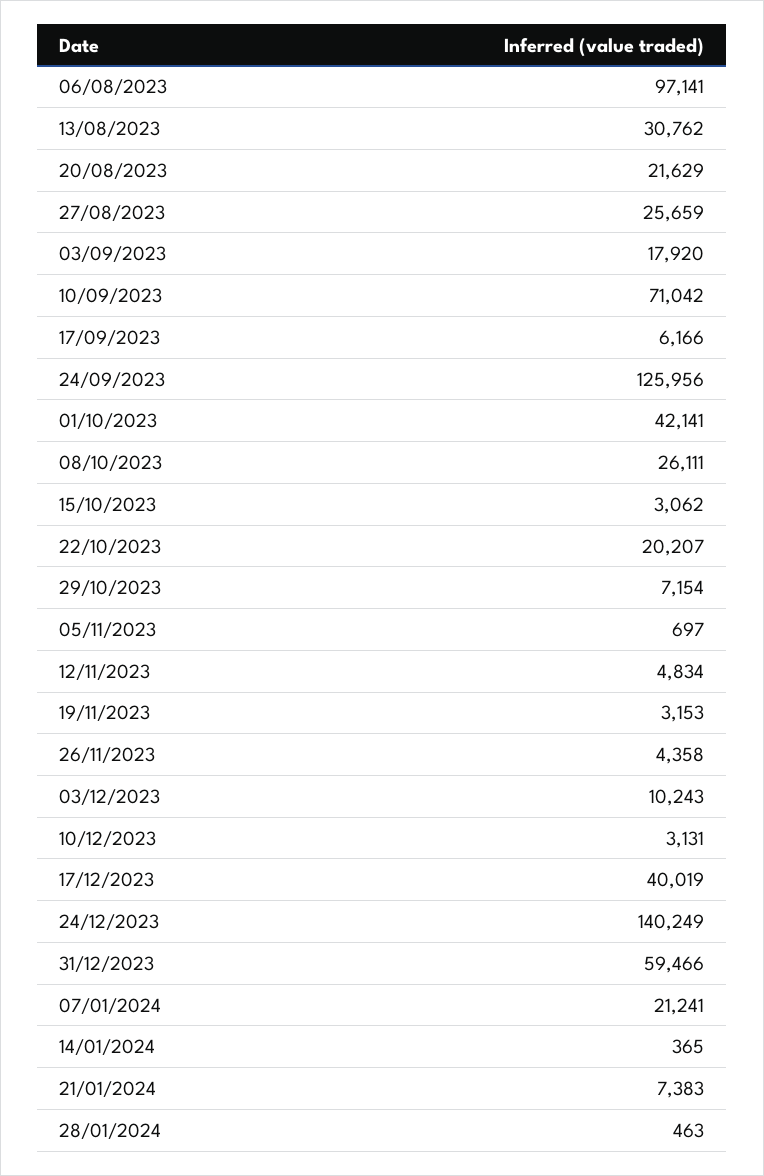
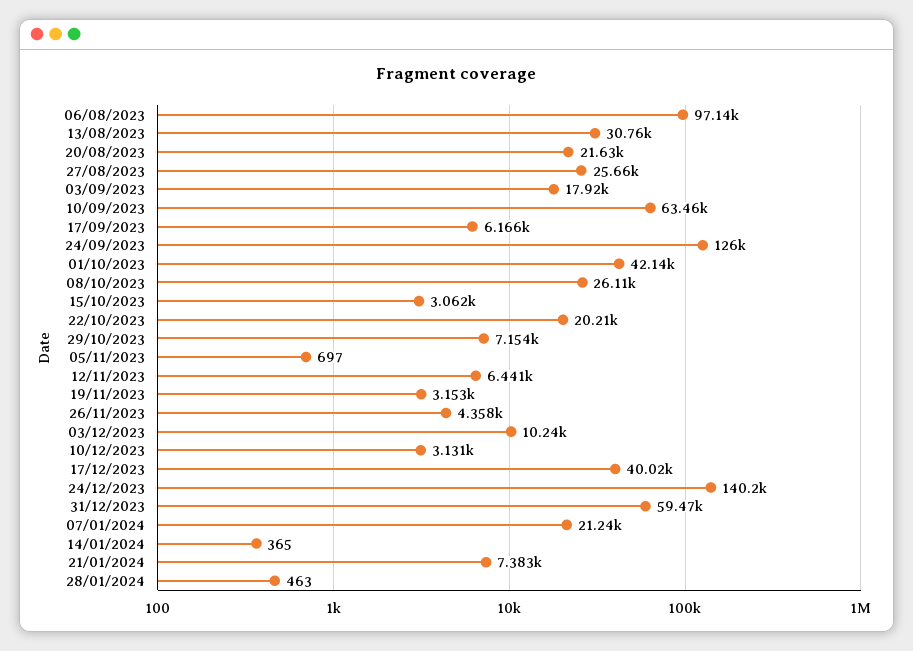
10/09/2023: 71042 -> 63460
12/11/2023: 4834 -> 6441

